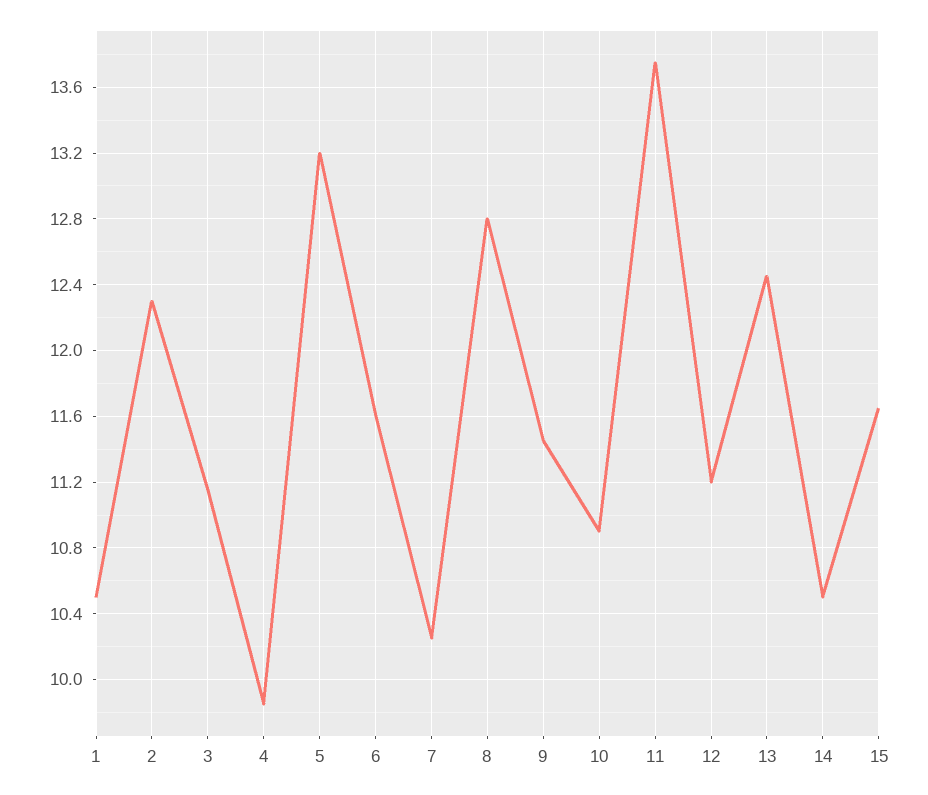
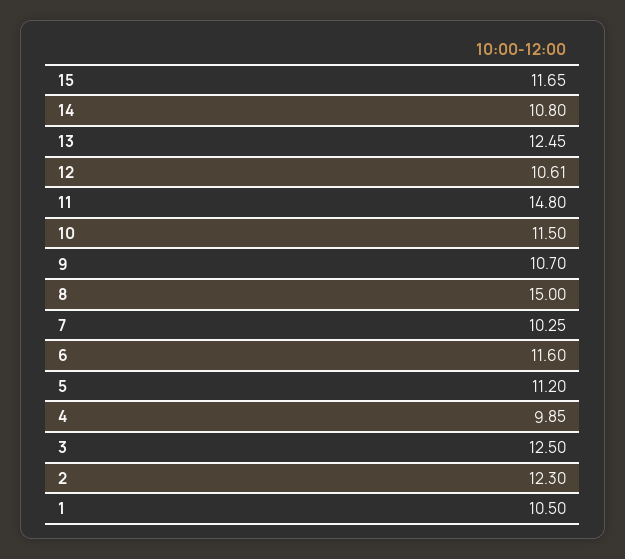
3: 11.15 -> 12.5
5: 13.2 -> 11.2
8: 12.8 -> 15
9: 11.45 -> 10.7
10: 10.9 -> 11.5
11: 13.75 -> 14.8
12: 11.2 -> 10.61
14: 10.5 -> 10.8

